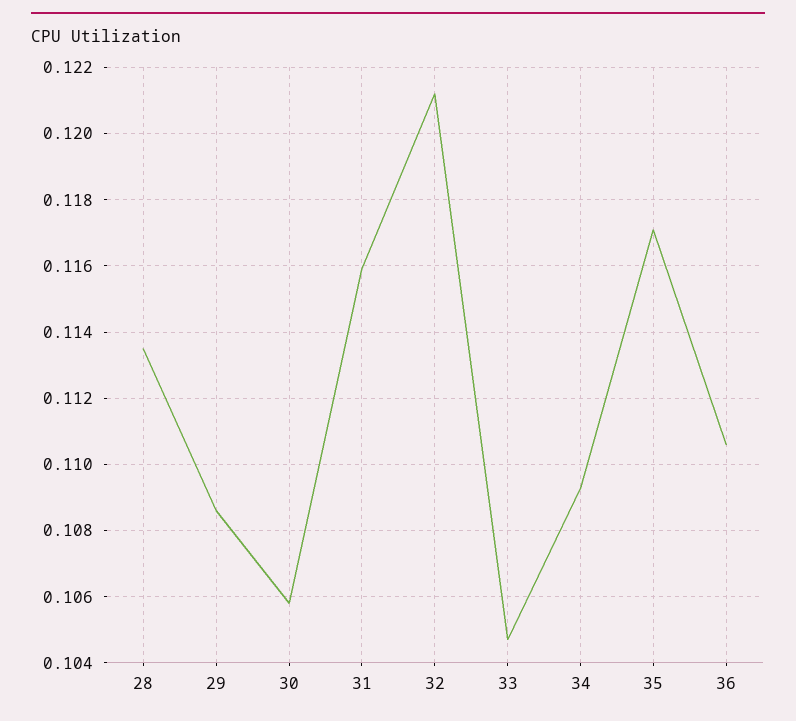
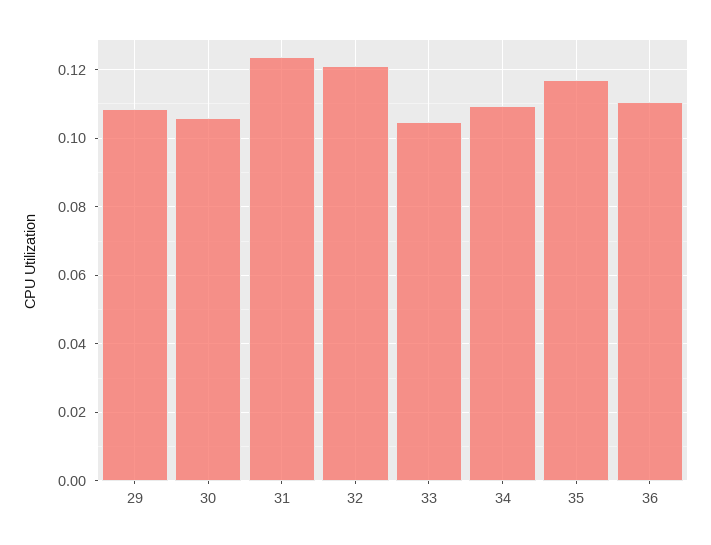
28: 0.1135 -> none
31: 0.116 -> 0.124

